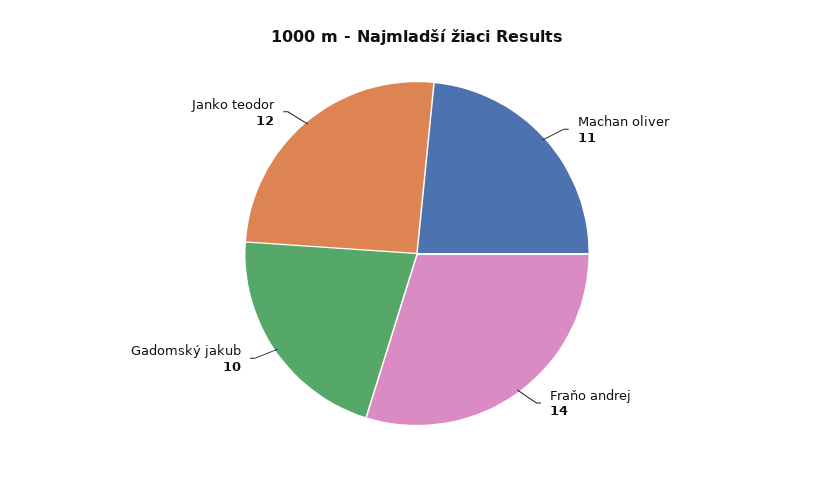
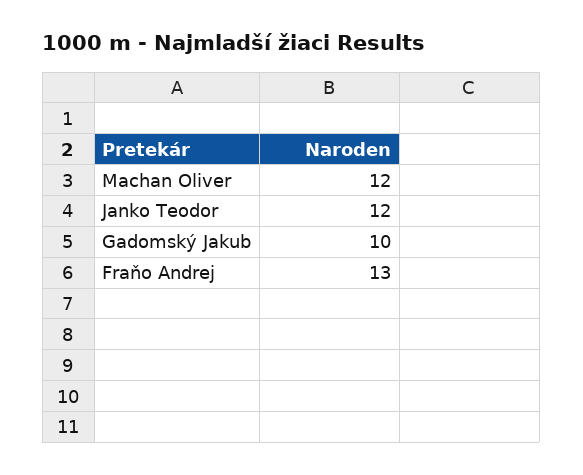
Machan oliver: 11 -> 12
Fraňo andrej: 14 -> 13

